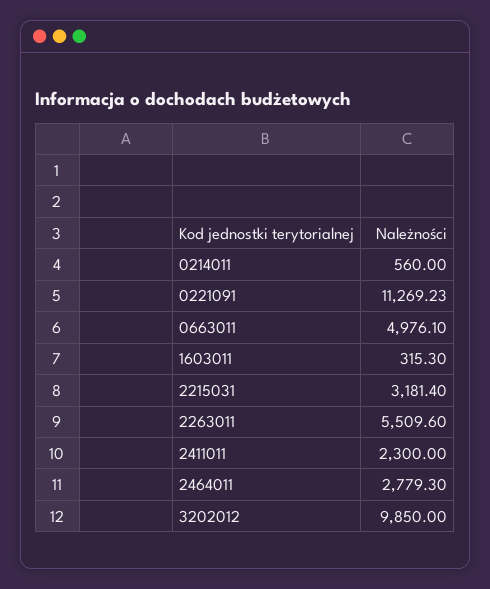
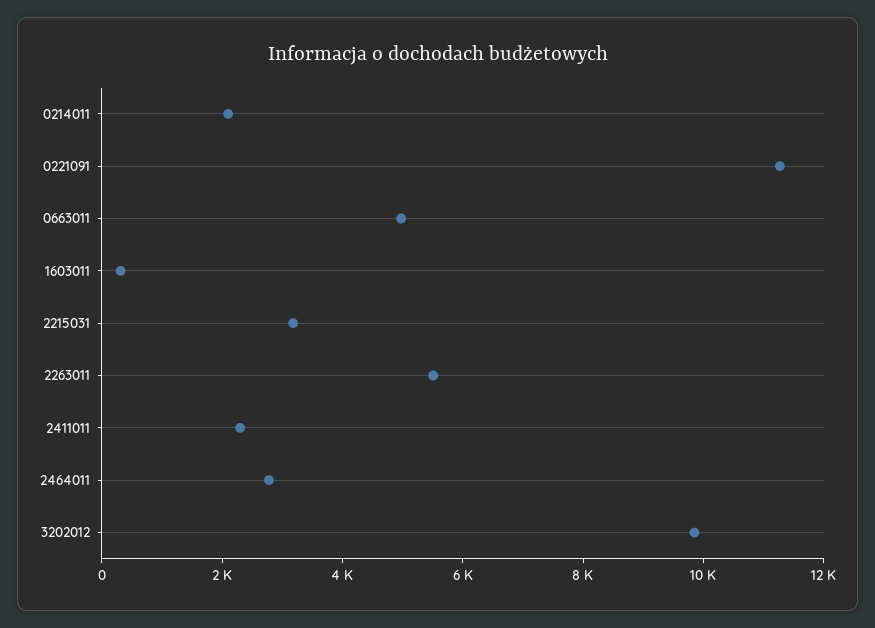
0214011: 560 -> 2000

